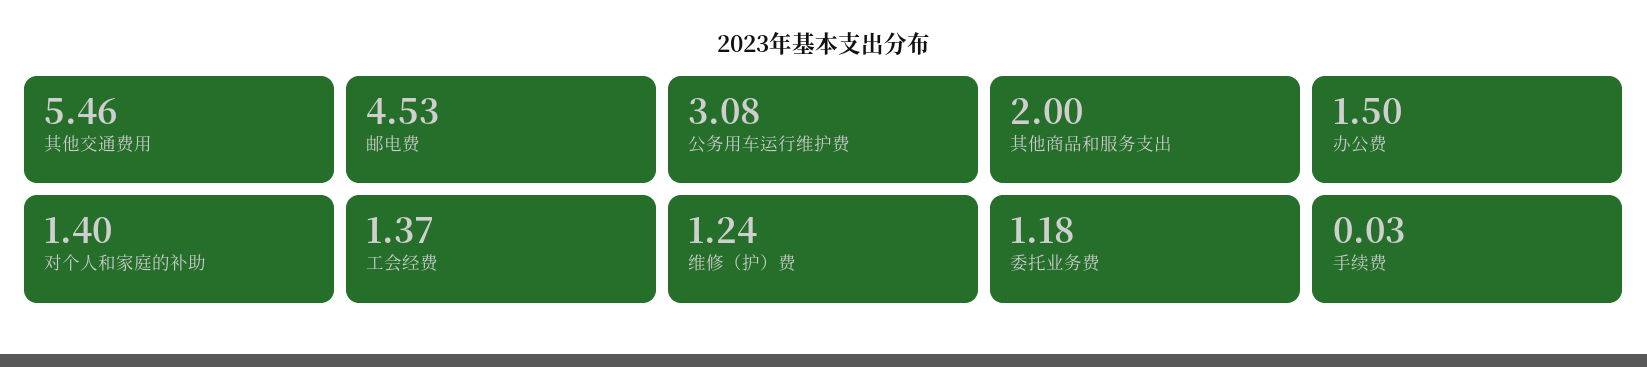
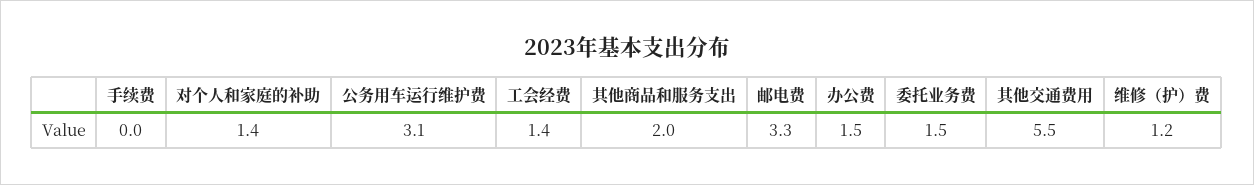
邮电费: 4.53 -> 3.3
委托业务费: 1.18 -> 1.5

